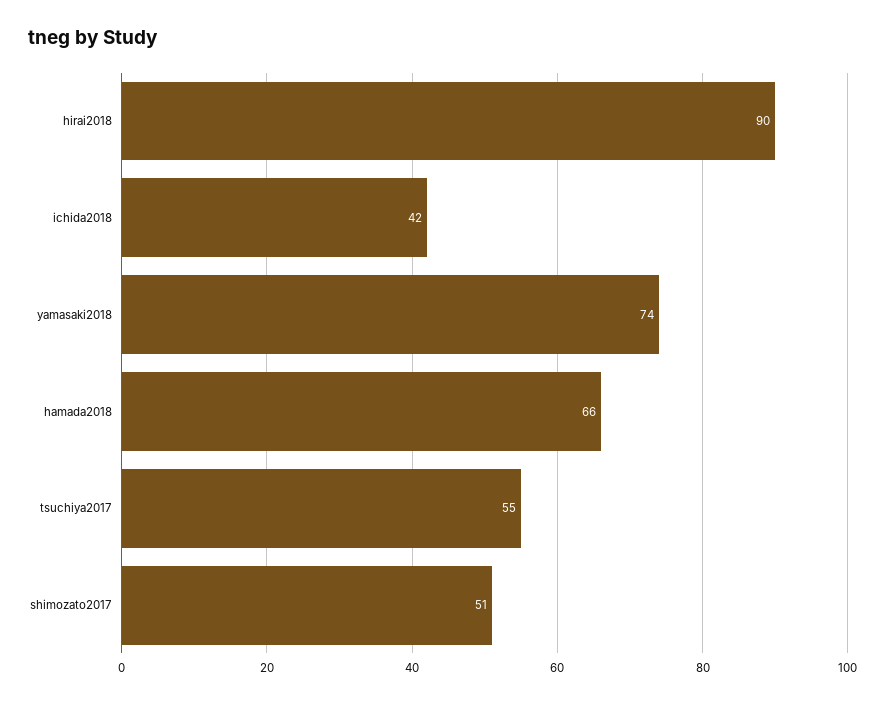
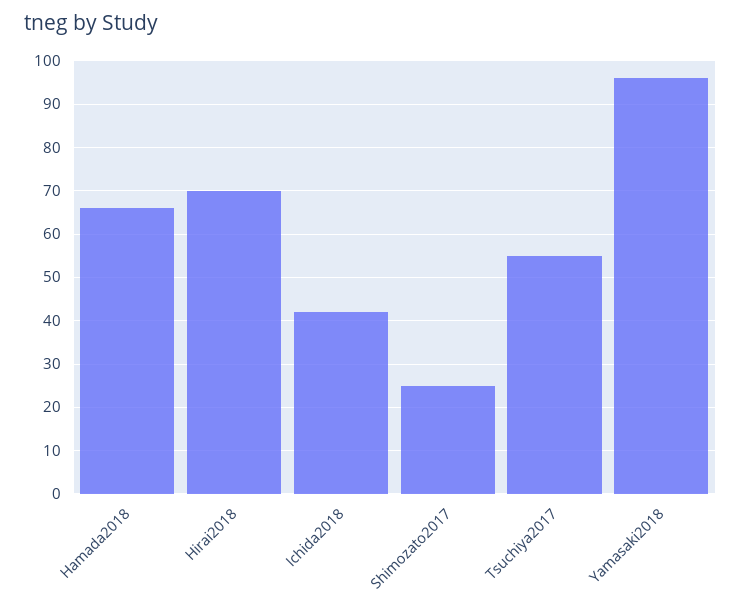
hirai2018: 90 -> 70
yamasaki2018: 74 -> 95
shimozato2017: 51 -> 25

